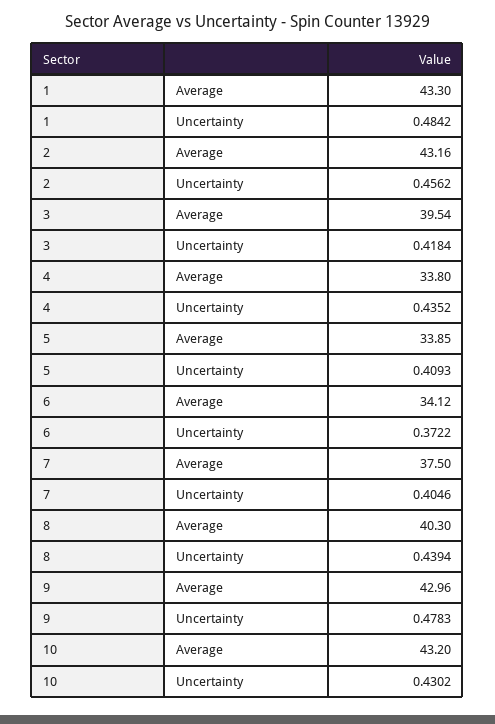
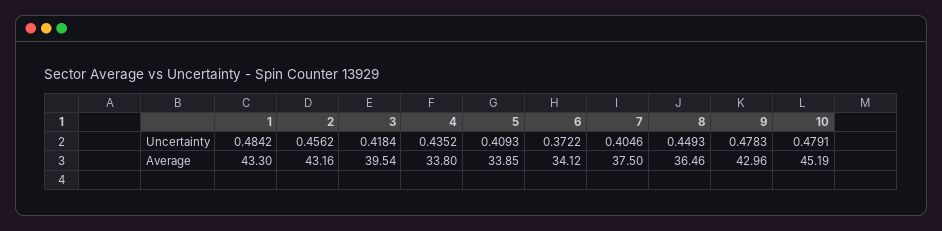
8, Average: 40.3 -> 36.46
8, Uncertainty: 0.4394 -> 0.4493
10, Average: 43.2 -> 45.19
10, Uncertainty: 0.4302 -> 0.4791

